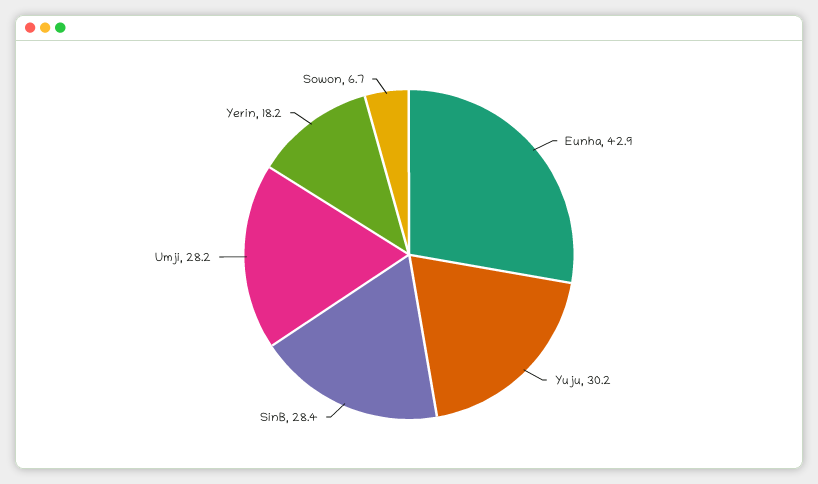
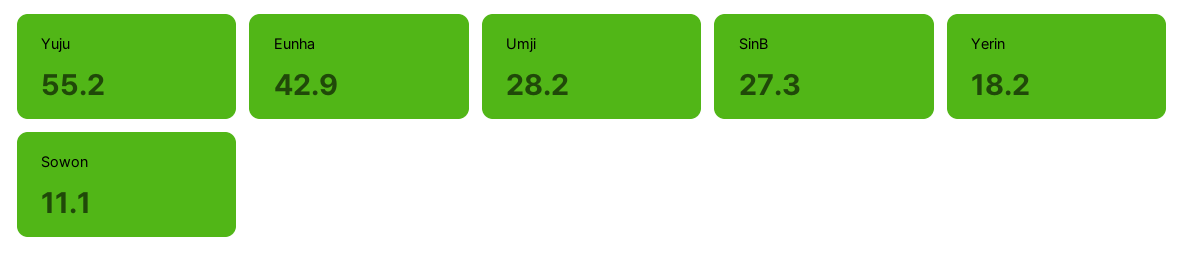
Yuju: 30.2 -> 55.2
SinB: 28.4 -> 27.3
Sowon: 6.7 -> 11.1

